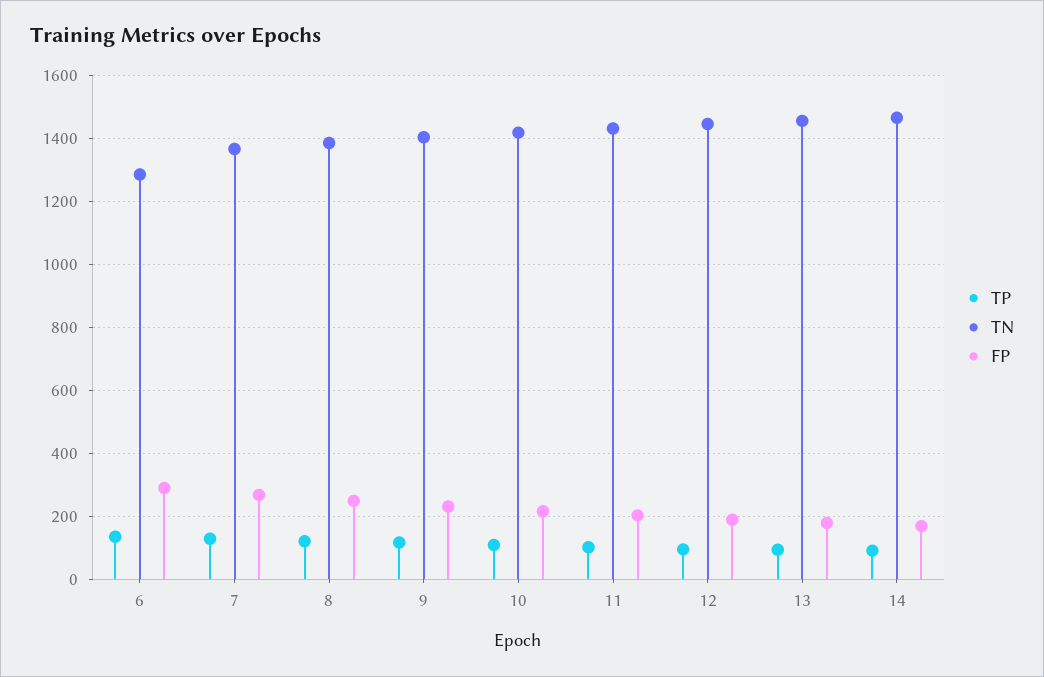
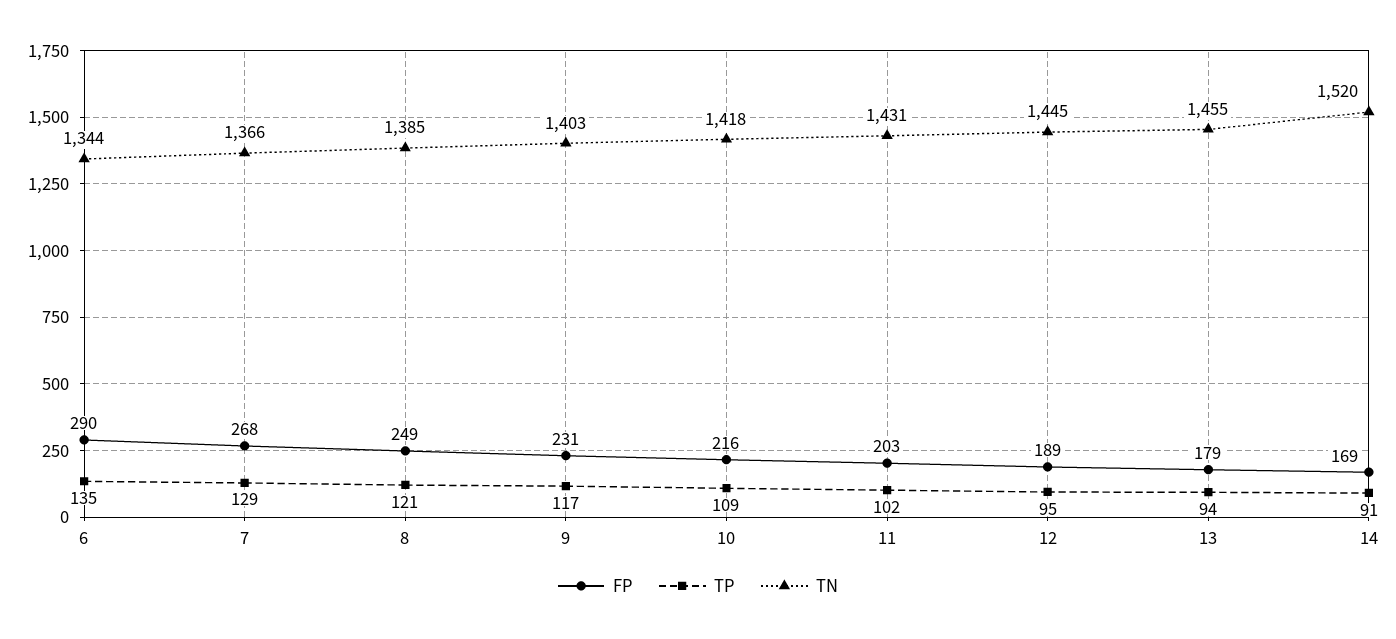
TN, 6: 1280 -> 1344
TN, 14: 1460 -> 1520

